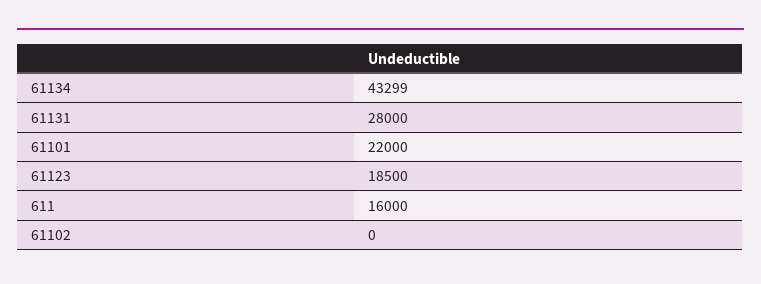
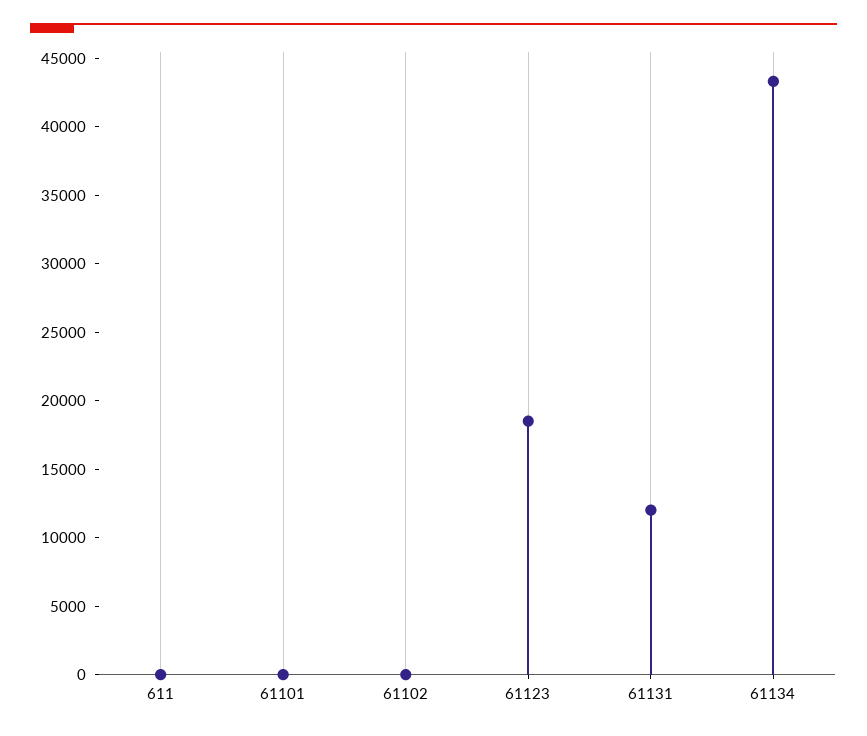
61131: 28000 -> 12000
61101: 22000 -> 0
611: 16000 -> 0

